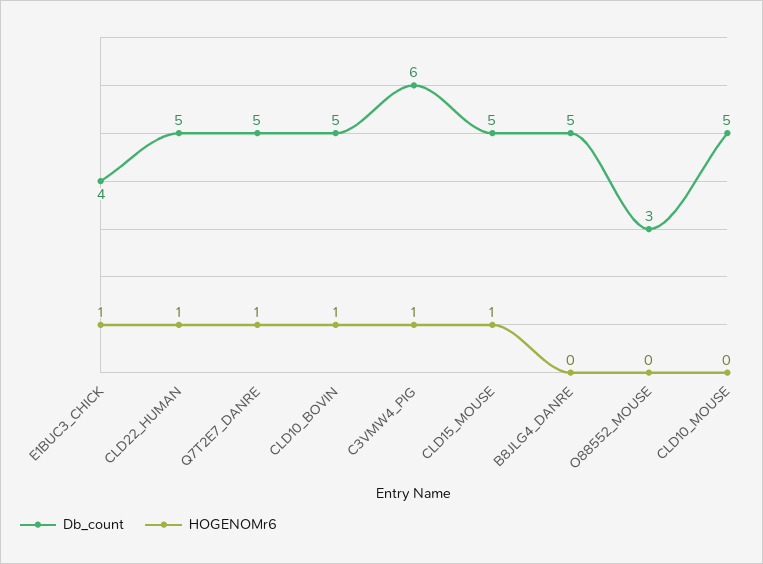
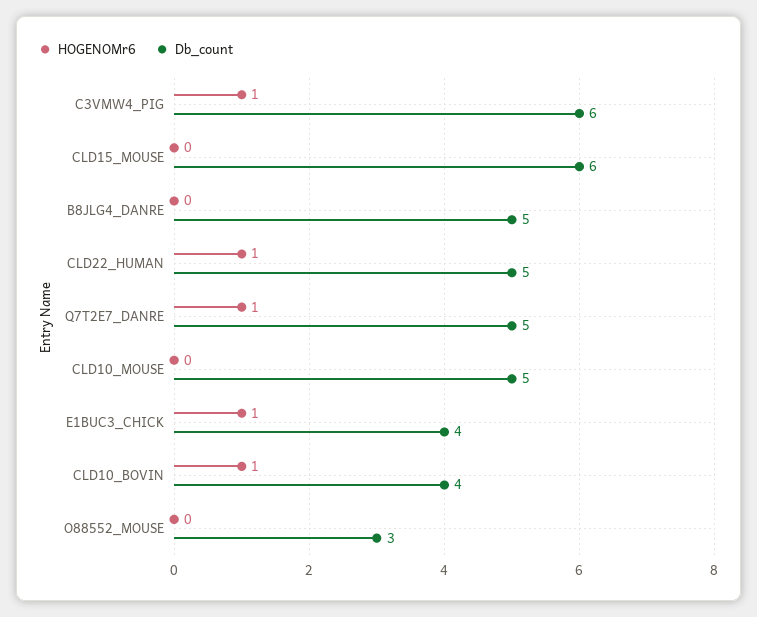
Db_count, CLD10_BOVIN: 5 -> 4
Db_count, CLD15_MOUSE: 5 -> 6
HOGENOMr6, CLD15_MOUSE: 1 -> 0

